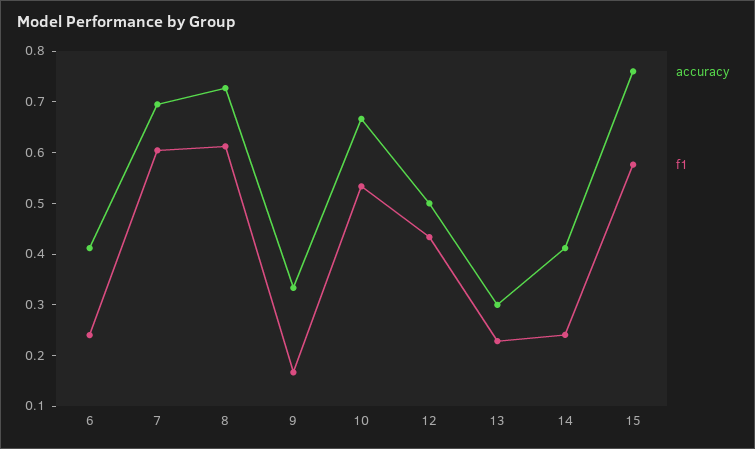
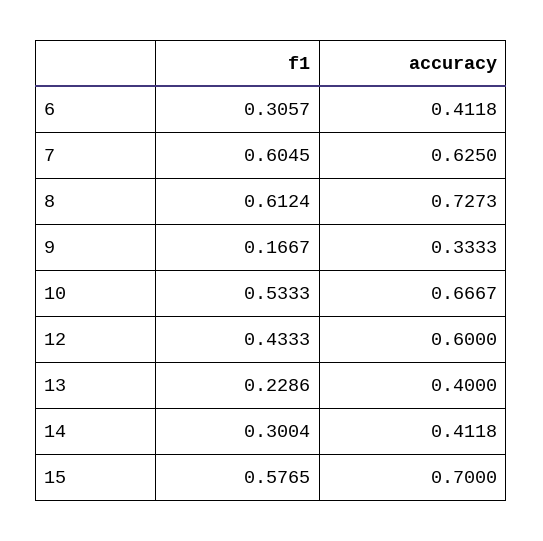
f1, 6: 0.24 -> 0.3057
accuracy, 7: 0.7 -> 0.625
accuracy, 12: 0.5 -> 0.6
accuracy, 13: 0.3 -> 0.4
f1, 14: 0.24 -> 0.3004
accuracy, 15: 0.76 -> 0.7

